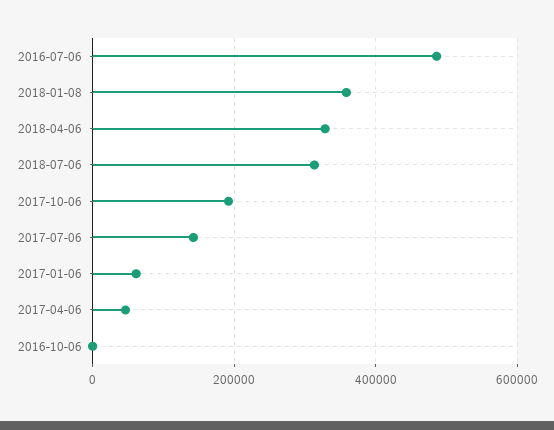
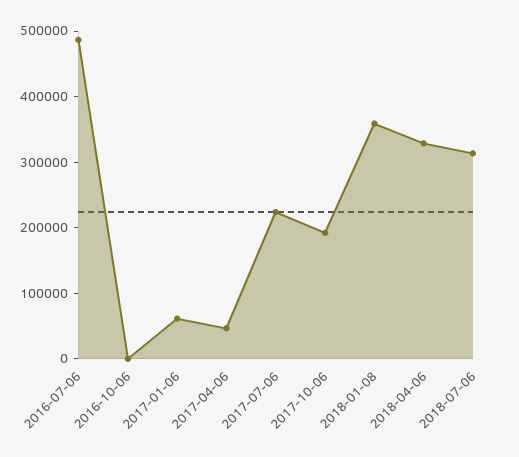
2017-07-06: 140000 -> 220000

